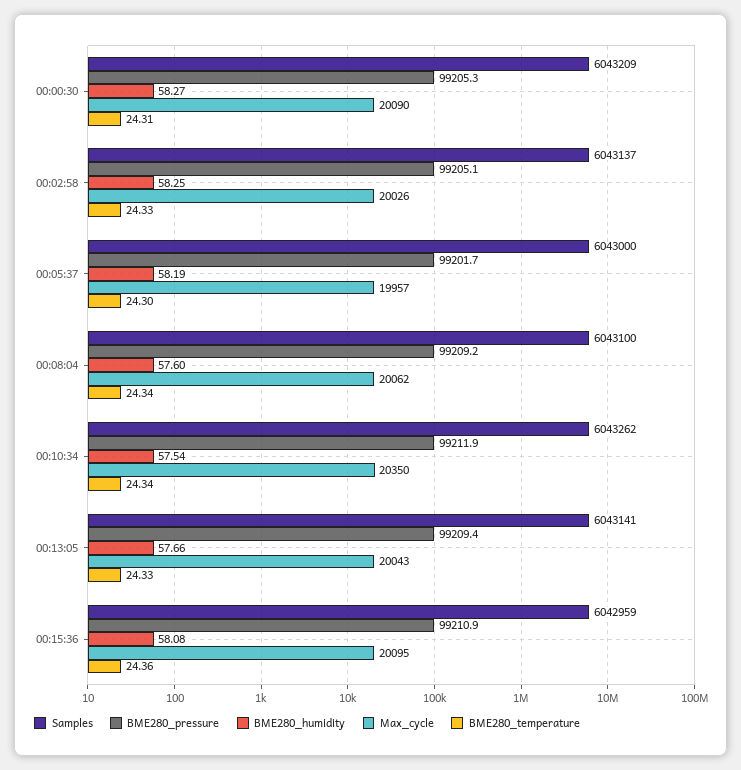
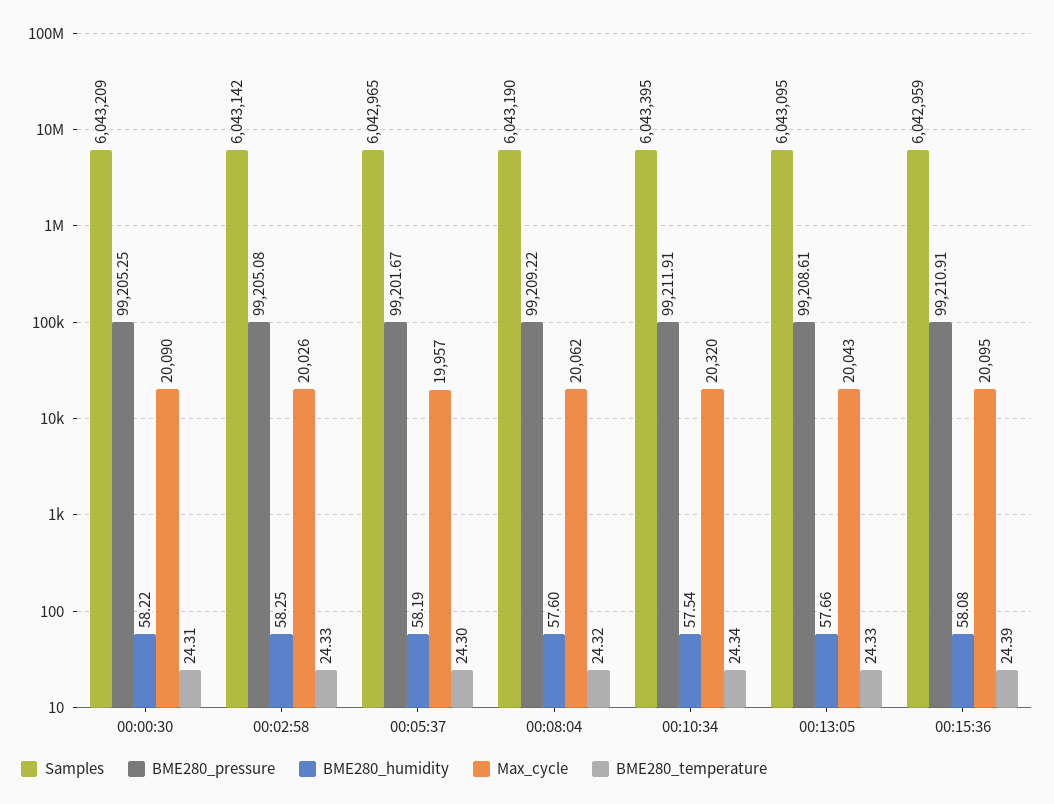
BME280_humidity, 00:00:30: 58.27 -> 58.22
Samples, 00:02:58: 6043137 -> 6043142
Samples, 00:05:37: 6043000 -> 6042965
Samples, 00:08:04: 6043100 -> 6043190
BME280_temperature, 00:08:04: 24.34 -> 24.32
Samples, 00:10:34: 6043262 -> 6043395
Max_cycle, 00:10:34: 20350 -> 20320
Samples, 00:13:05: 6043141 -> 6043095
BME280_pressure, 00:13:05: 99209.4 -> 99208.61
BME280_temperature, 00:15:36: 24.36 -> 24.39

